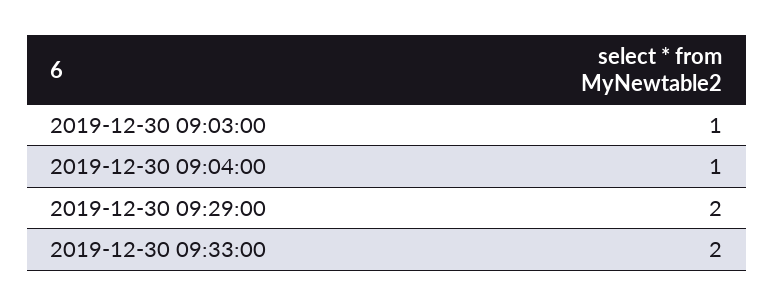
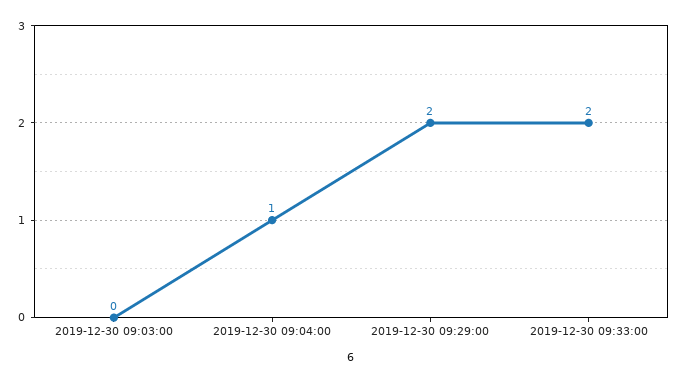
2019-12-30 09:03:00: 1 -> 0

